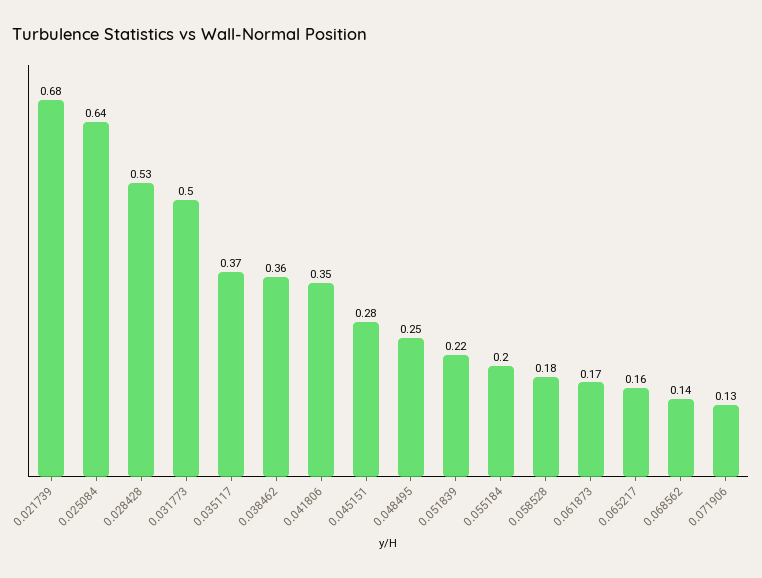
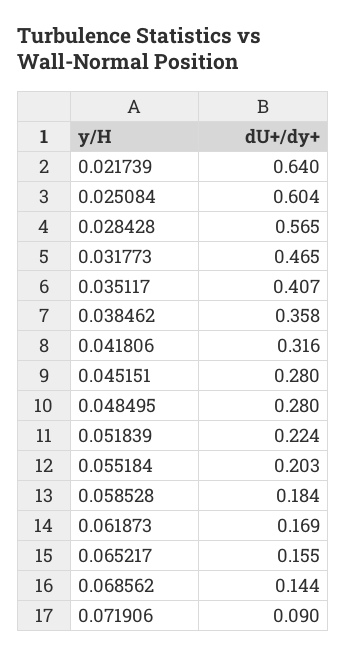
0.021739: 0.68 -> 0.64
0.025084: 0.64 -> 0.604
0.028428: 0.53 -> 0.565
0.031773: 0.5 -> 0.465
0.035117: 0.37 -> 0.407
0.041806: 0.35 -> 0.316
0.048495: 0.25 -> 0.28
0.071906: 0.13 -> 0.09

